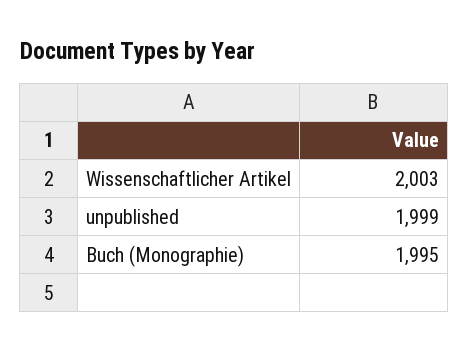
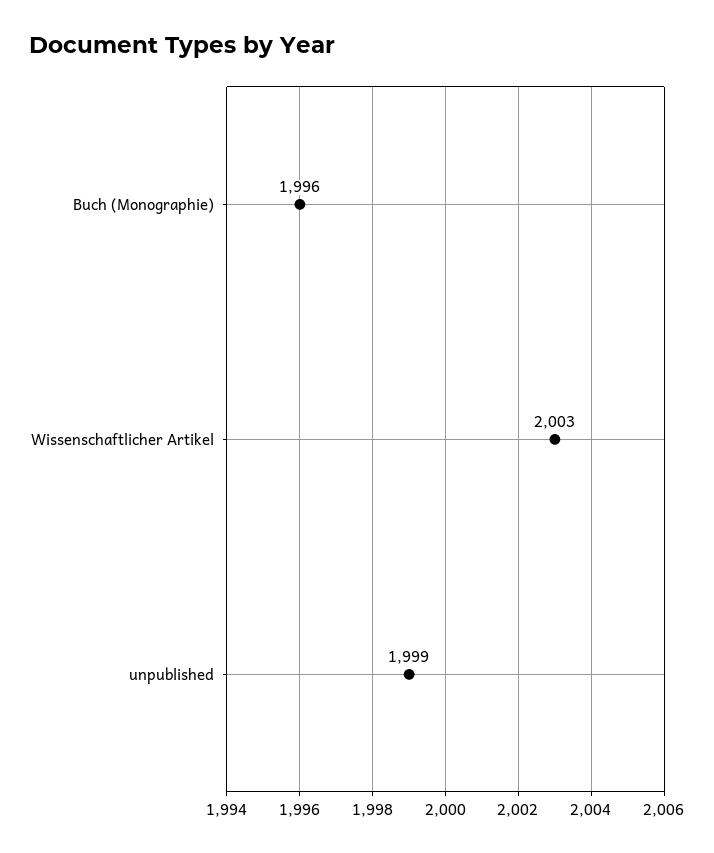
Buch (Monographie): 1995 -> 1996

